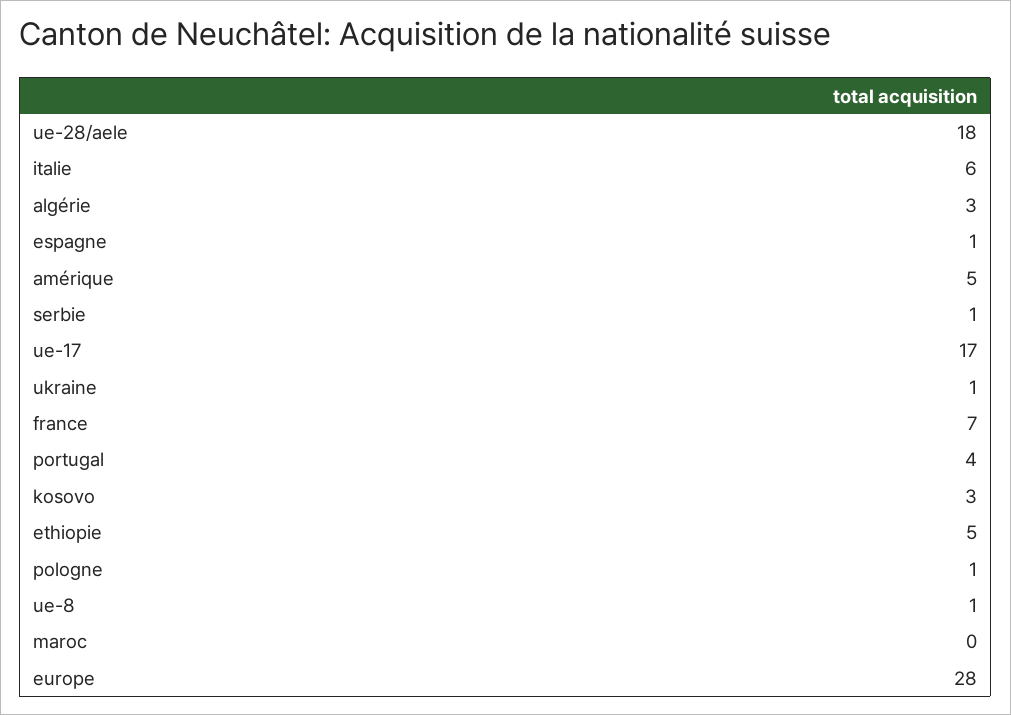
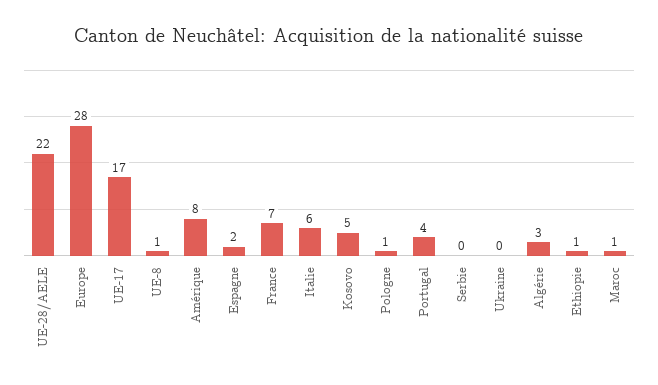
ue-28/aele: 18 -> 22
espagne: 1 -> 2
amérique: 5 -> 8
serbie: 1 -> 0
ukraine: 1 -> 0
kosovo: 3 -> 5
ethiopie: 5 -> 1
maroc: 0 -> 1

